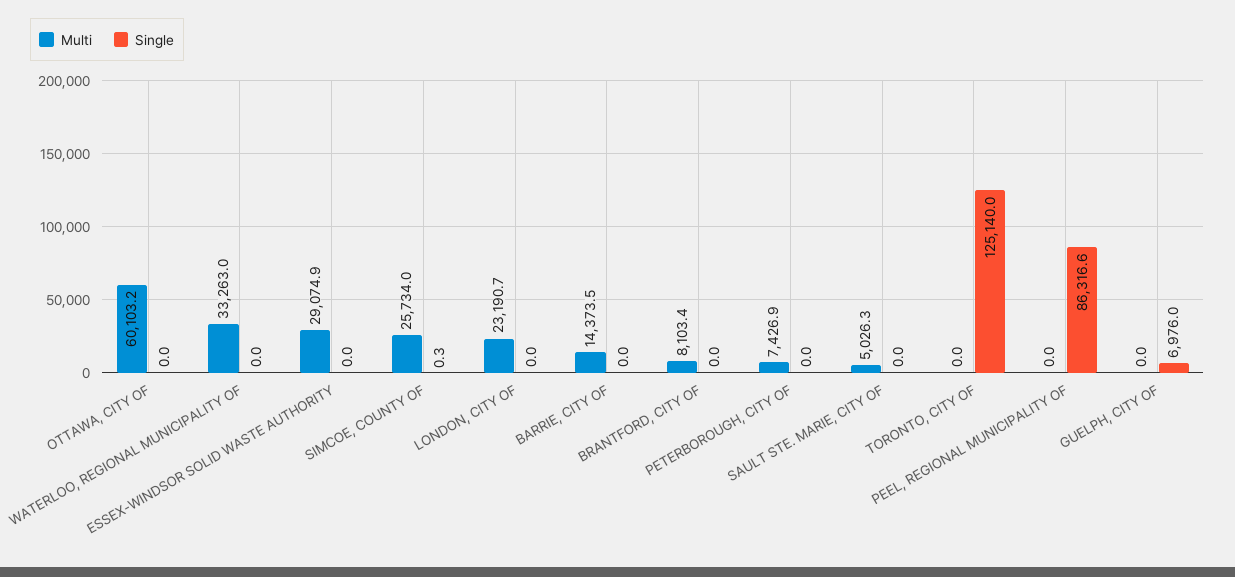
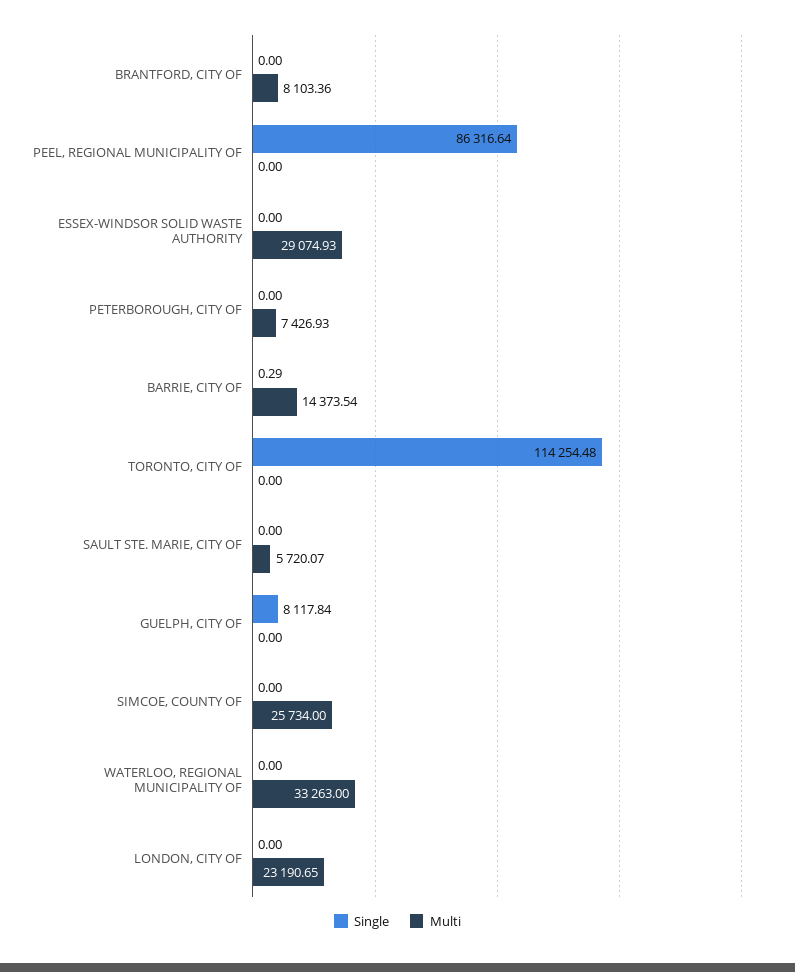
Multi, OTTAWA, CITY OF: 60103.2 -> none
Single, OTTAWA, CITY OF: 0 -> none
Single, SIMCOE, COUNTY OF: 0.3 -> 0
Single, BARRIE, CITY OF: 0 -> 0.29
Multi, SAULT STE. MARIE, CITY OF: 5026.3 -> 5720.07
Single, TORONTO, CITY OF: 125140 -> 114254.48
Single, GUELPH, CITY OF: 6976 -> 8117.84

